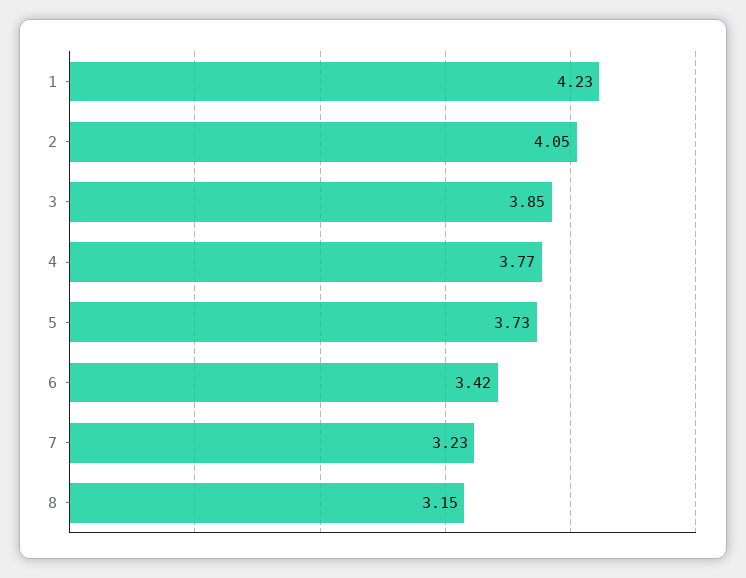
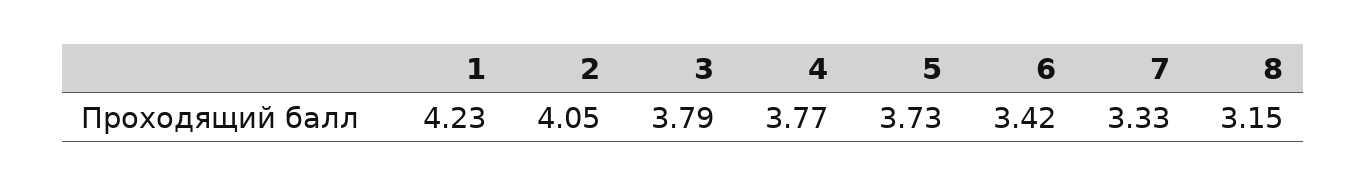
3: 3.85 -> 3.79
7: 3.23 -> 3.33

